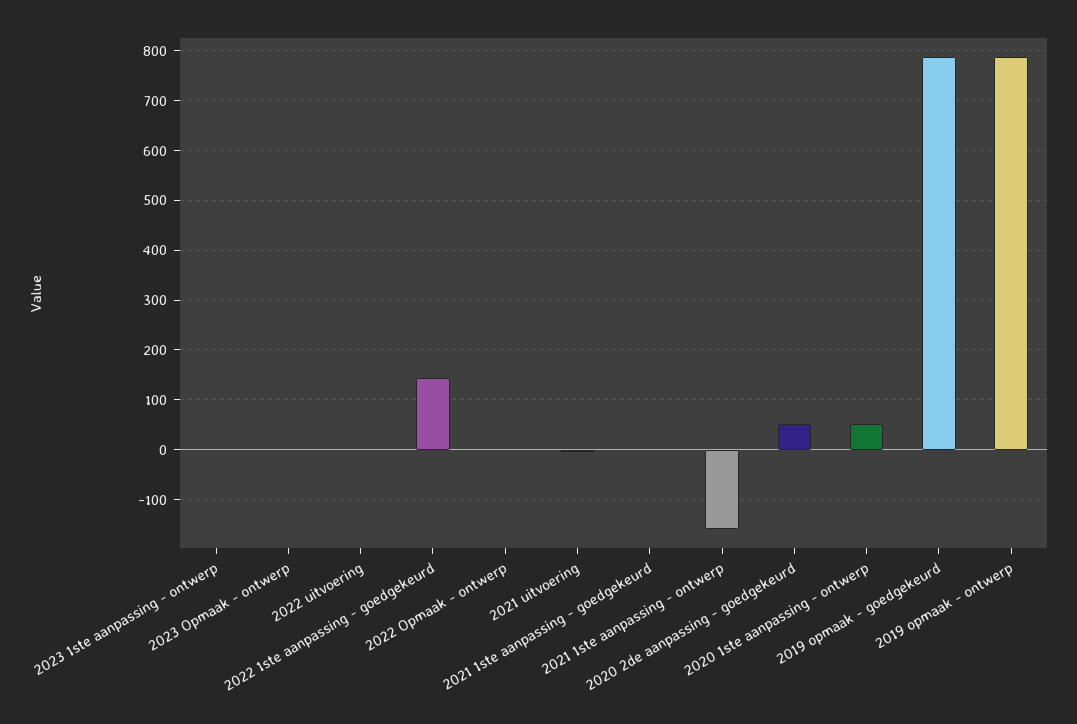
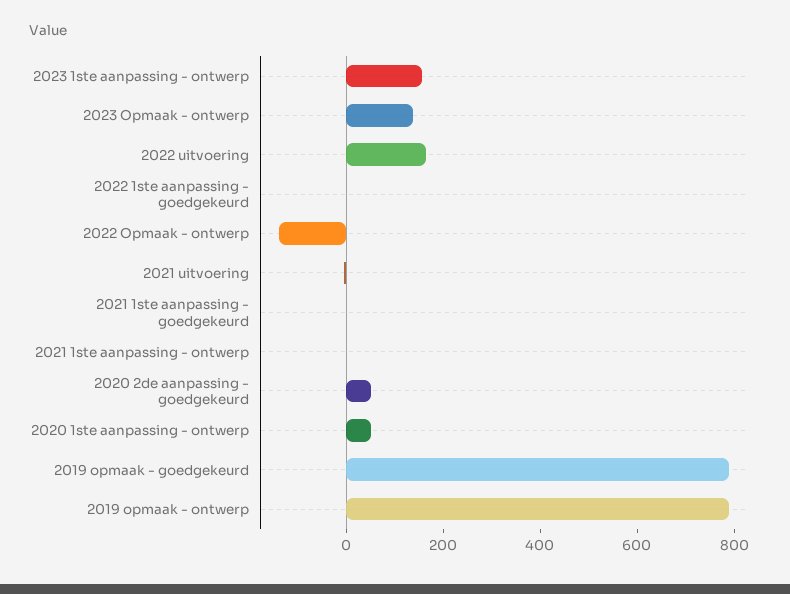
2023 1ste aanpassing - ontwerp: 0 -> 150
2023 Opmaak - ontwerp: 0 -> 150
2022 uitvoering: 0 -> 150
2022 1ste aanpassing - goedgekeurd: 140 -> 0
2022 Opmaak - ontwerp: 0 -> -150
2021 1ste aanpassing - ontwerp: -160 -> 0

